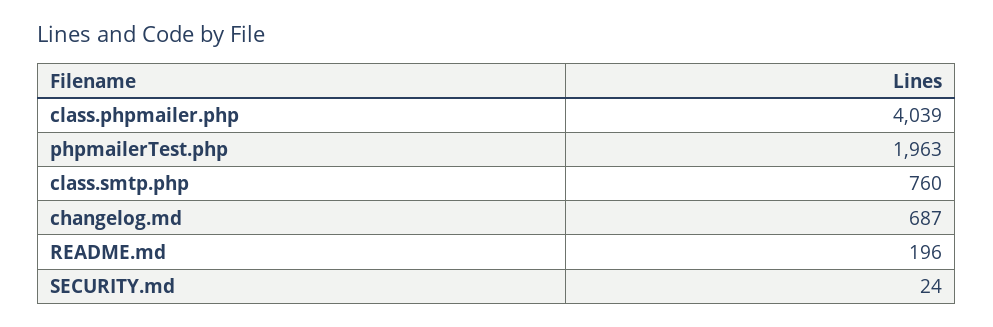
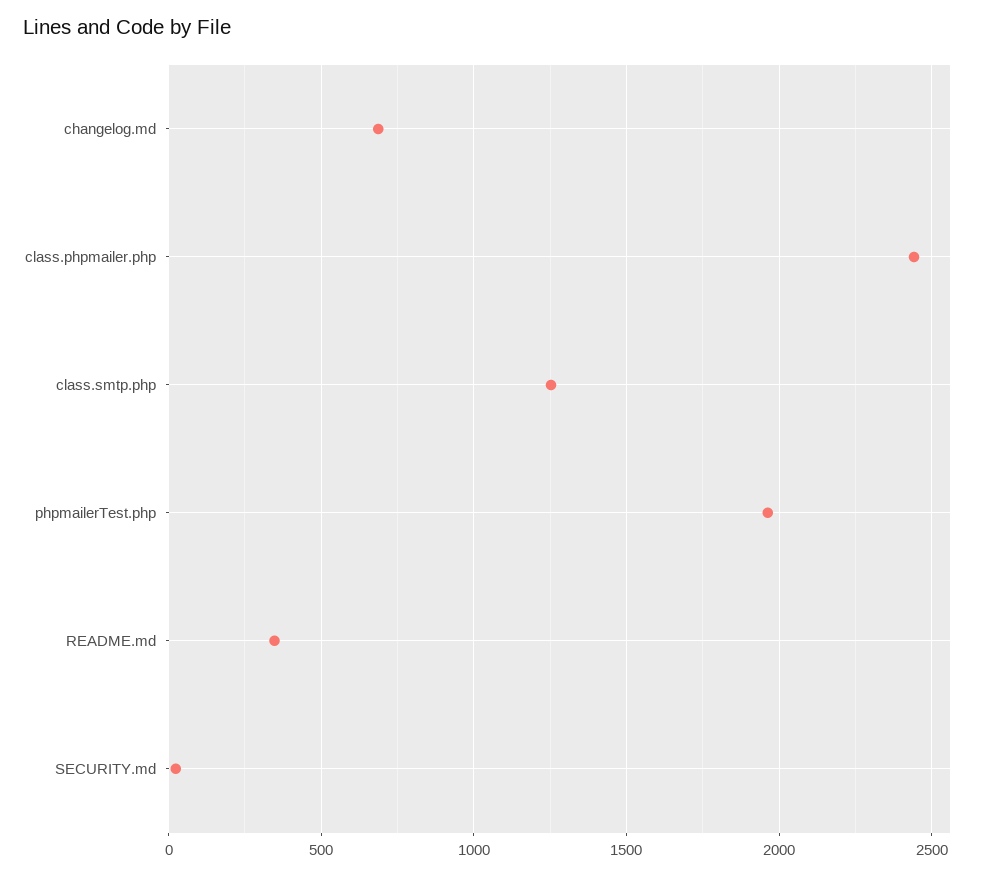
class.phpmailer.php: 4039 -> 2450
class.smtp.php: 760 -> 1250
README.md: 196 -> 350

